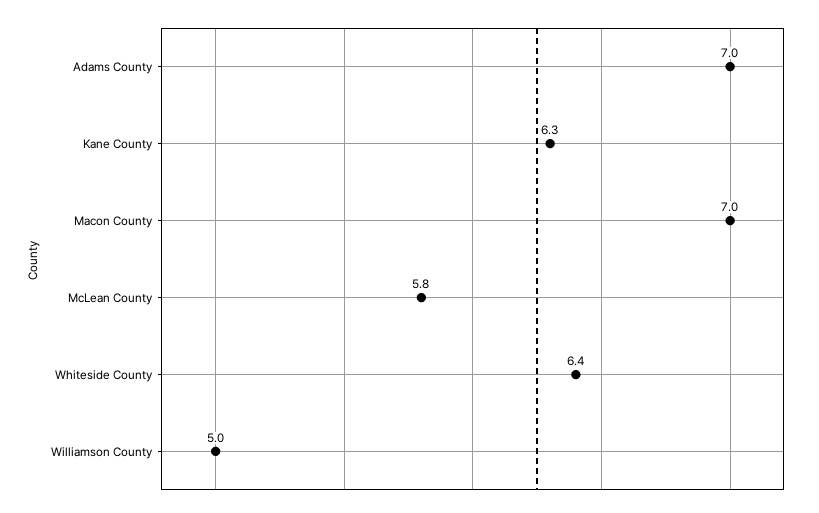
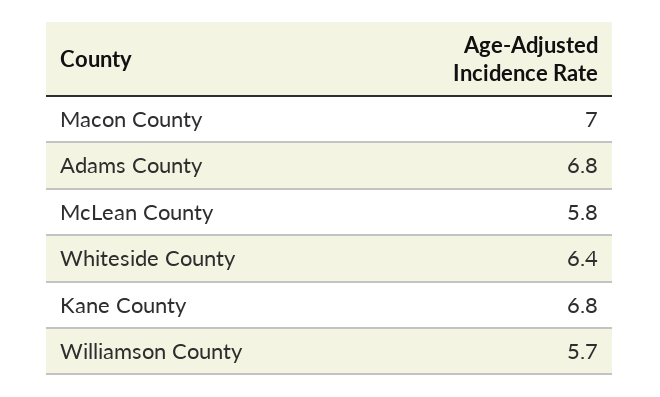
Adams County: 7 -> 6.8
Kane County: 6.3 -> 6.8
Williamson County: 5 -> 5.7

